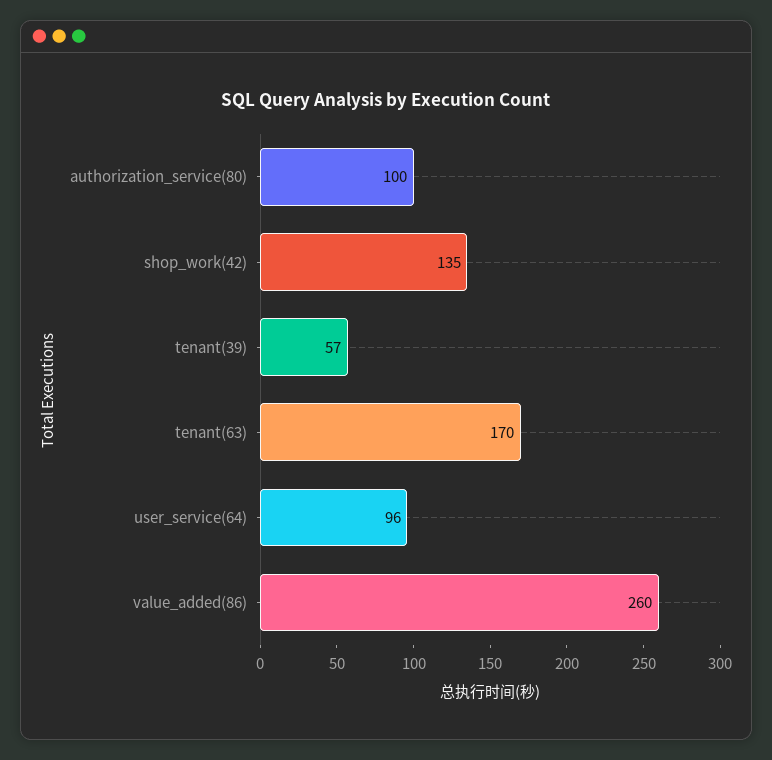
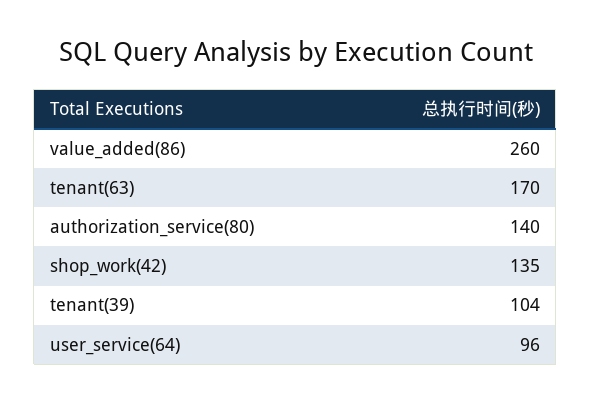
authorization_service(80): 100 -> 140
tenant(39): 57 -> 104

